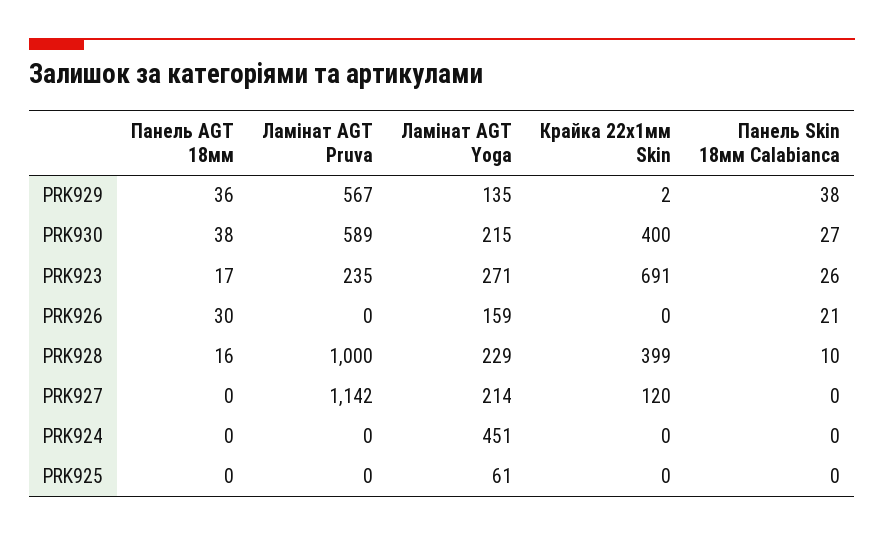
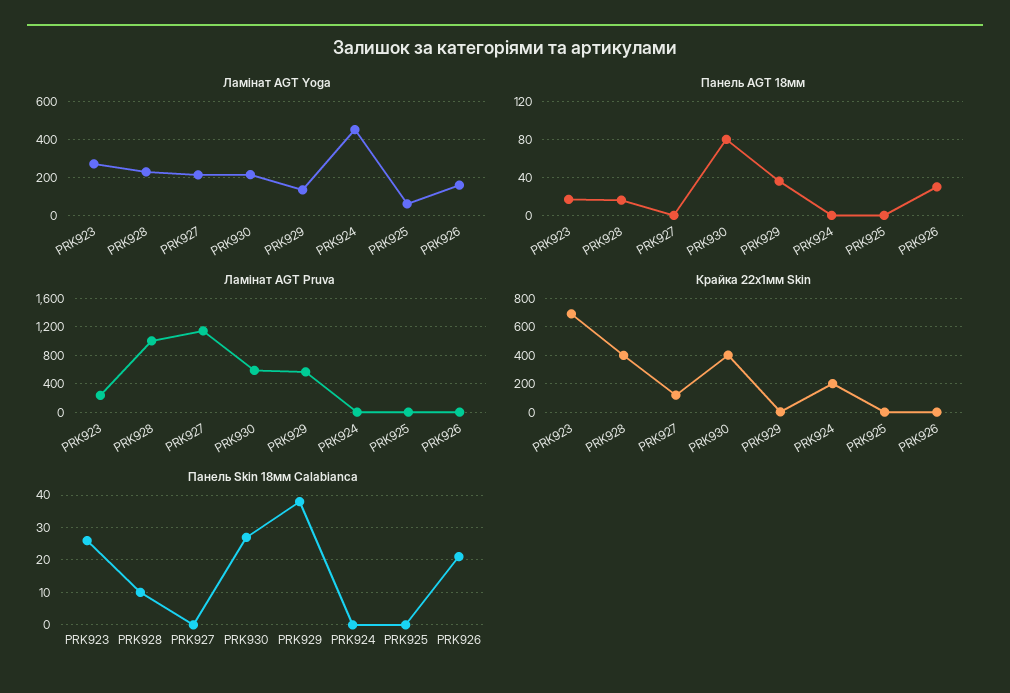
Панель AGT 18мм, PRK930: 38 -> 80
Крайка 22x1мм Skin, PRK924: 0 -> 200

